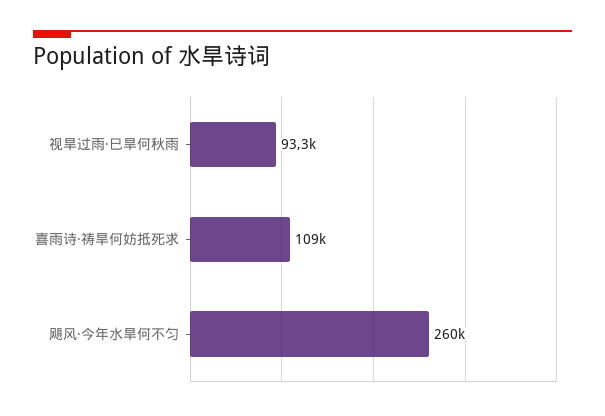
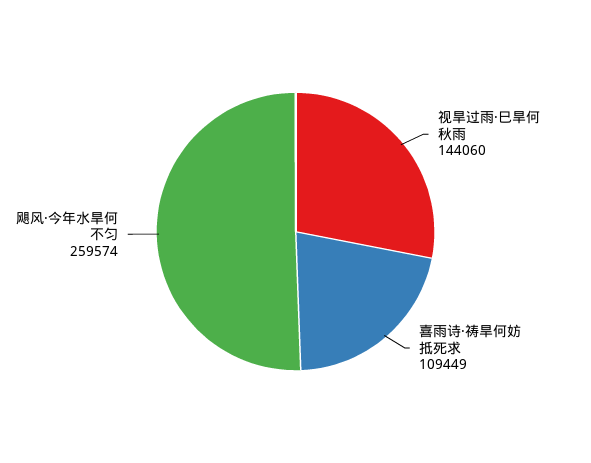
视旱过雨·巳旱何秋雨: 93300 -> 144060

